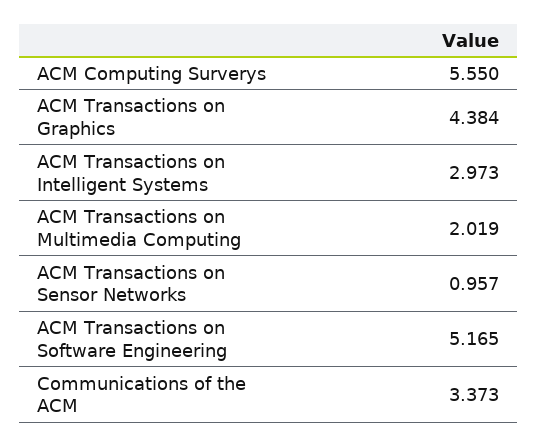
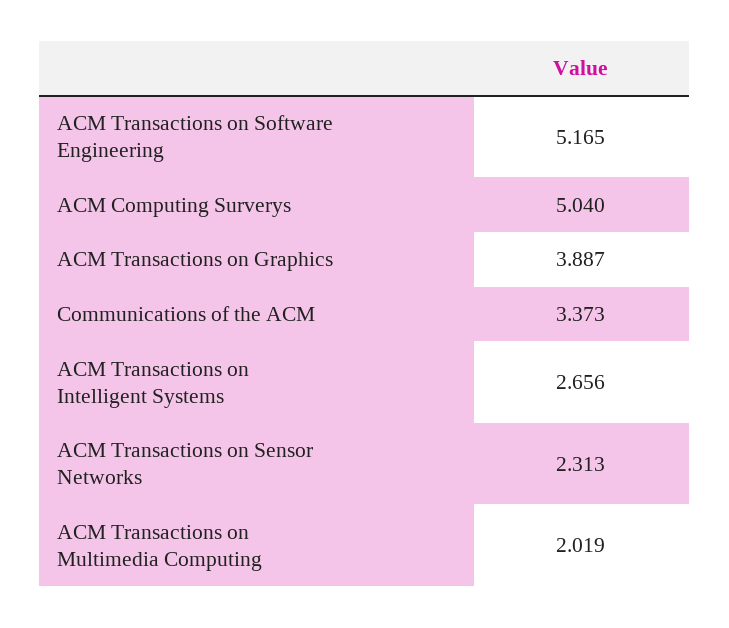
ACM Computing Surverys: 5.55 -> 5.04
ACM Transactions on Graphics: 4.384 -> 3.887
ACM Transactions on Intelligent Systems: 2.973 -> 2.656
ACM Transactions on Sensor Networks: 0.957 -> 2.313

